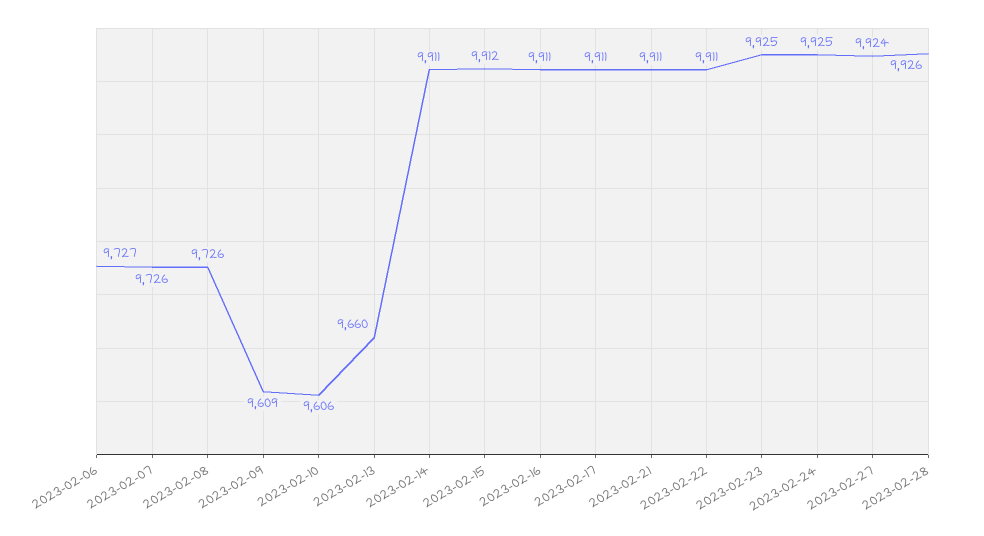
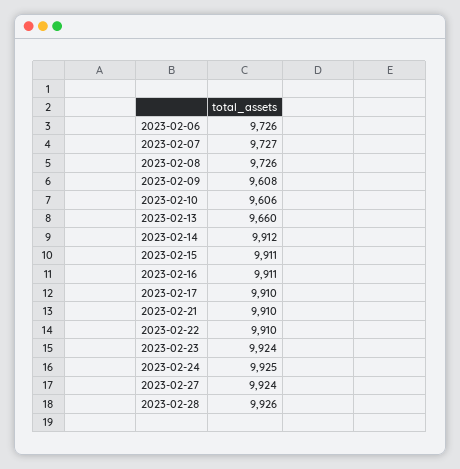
2023-02-06: 9727 -> 9726
2023-02-07: 9726 -> 9727
2023-02-09: 9609 -> 9608
2023-02-14: 9911 -> 9912
2023-02-15: 9912 -> 9911
2023-02-17: 9911 -> 9910
2023-02-21: 9911 -> 9910
2023-02-22: 9911 -> 9910
2023-02-23: 9925 -> 9924

